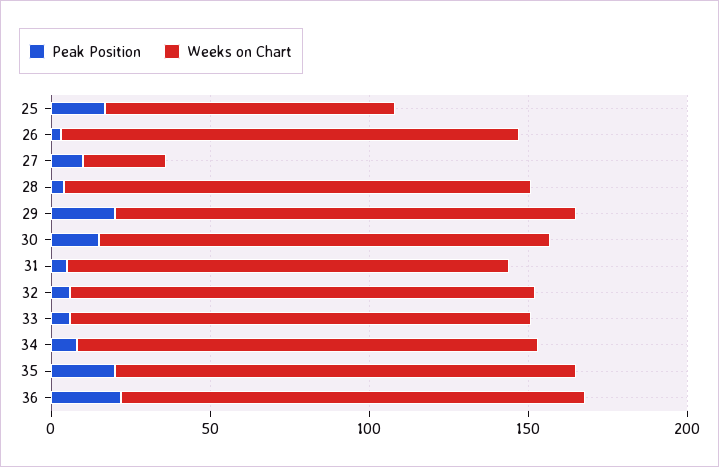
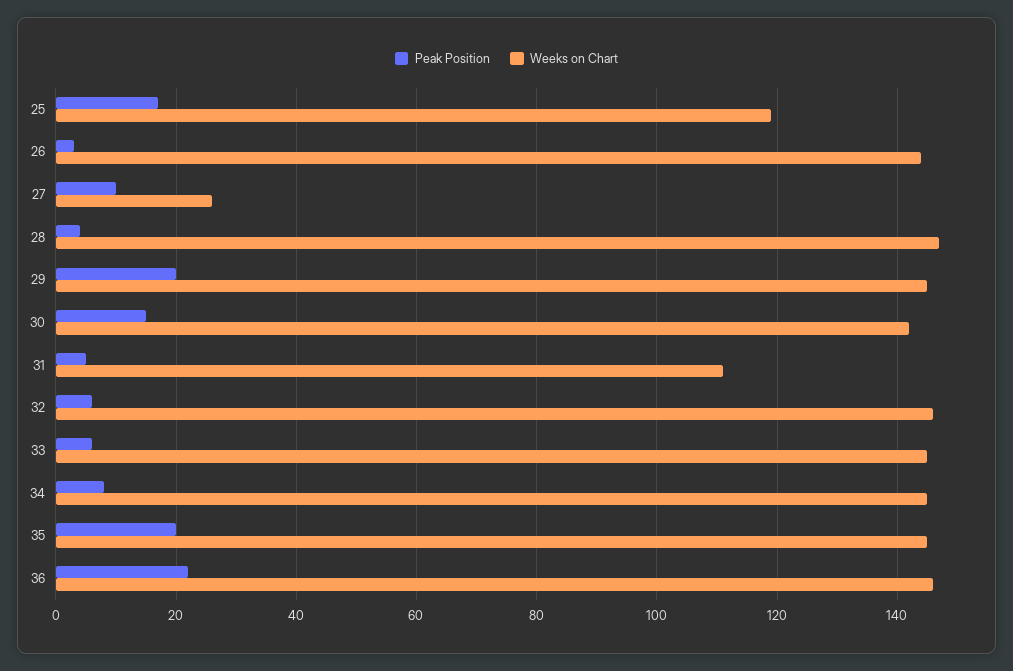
Weeks on Chart, 25: 90 -> 120
Weeks on Chart, 31: 140 -> 110

